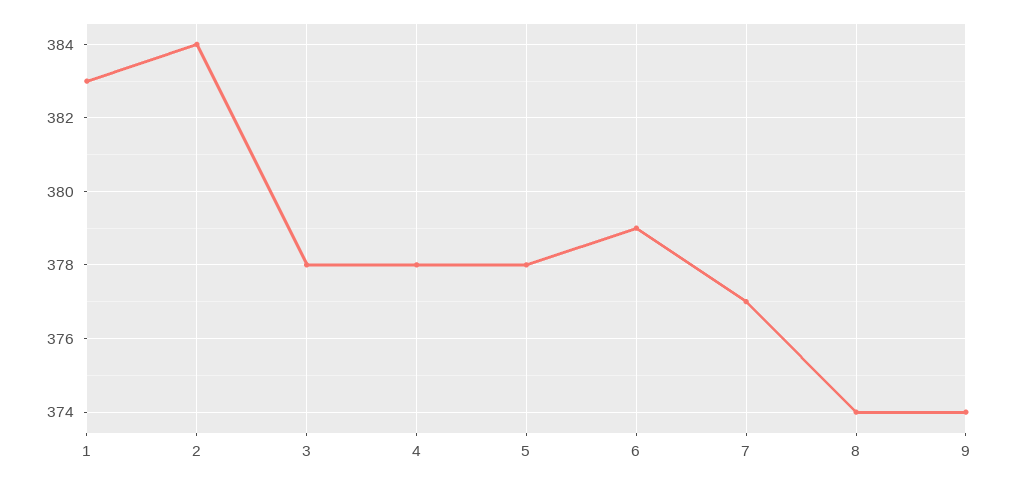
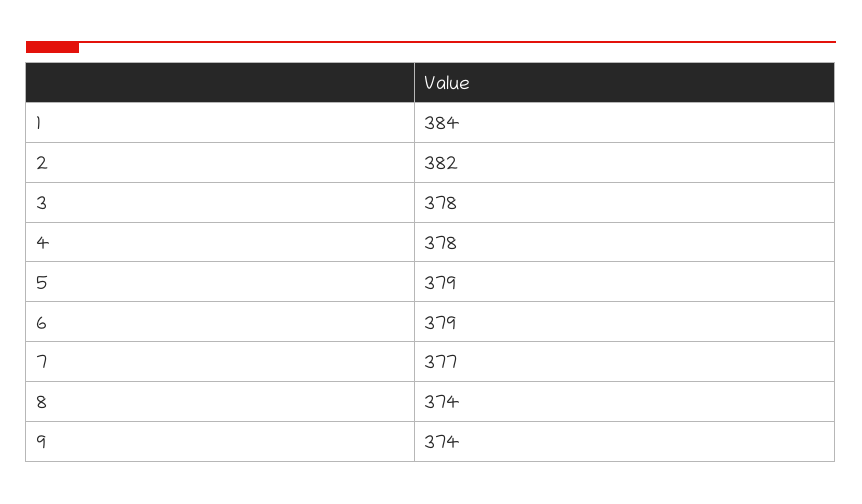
1: 383 -> 384
2: 384 -> 382
5: 378 -> 379

